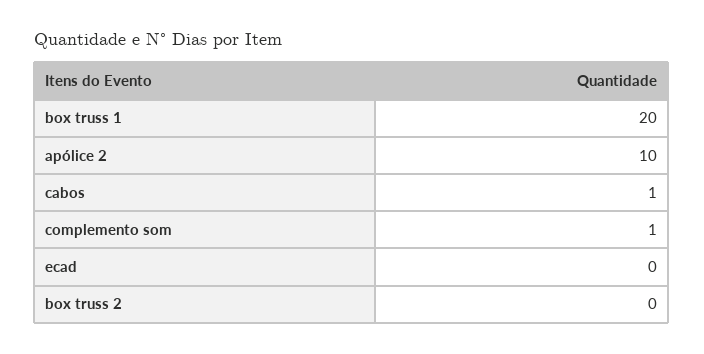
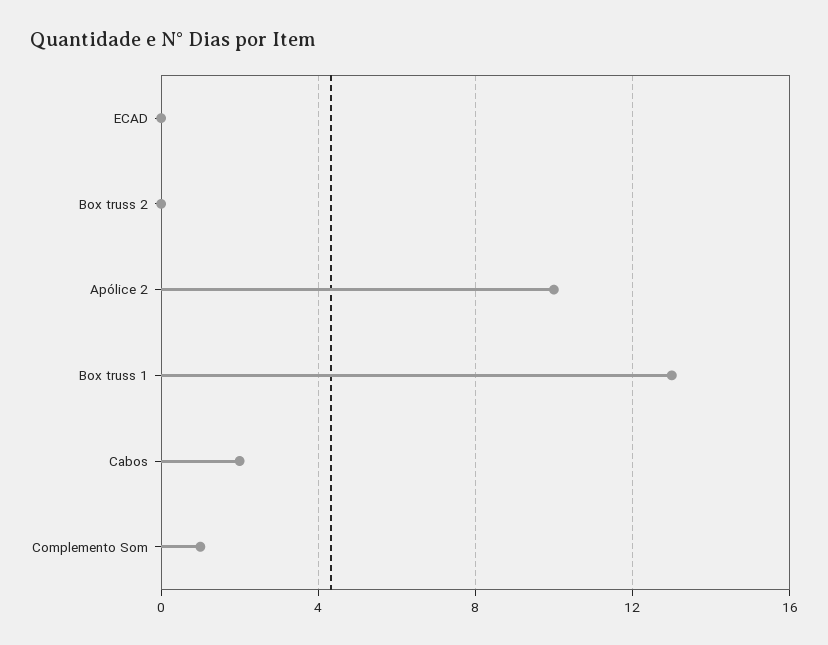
box truss 1: 20 -> 13
cabos: 1 -> 2

